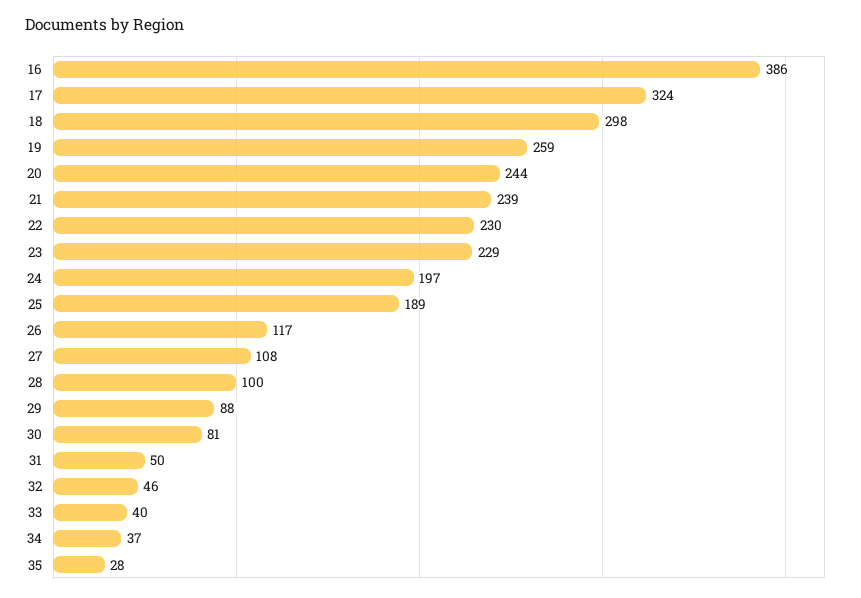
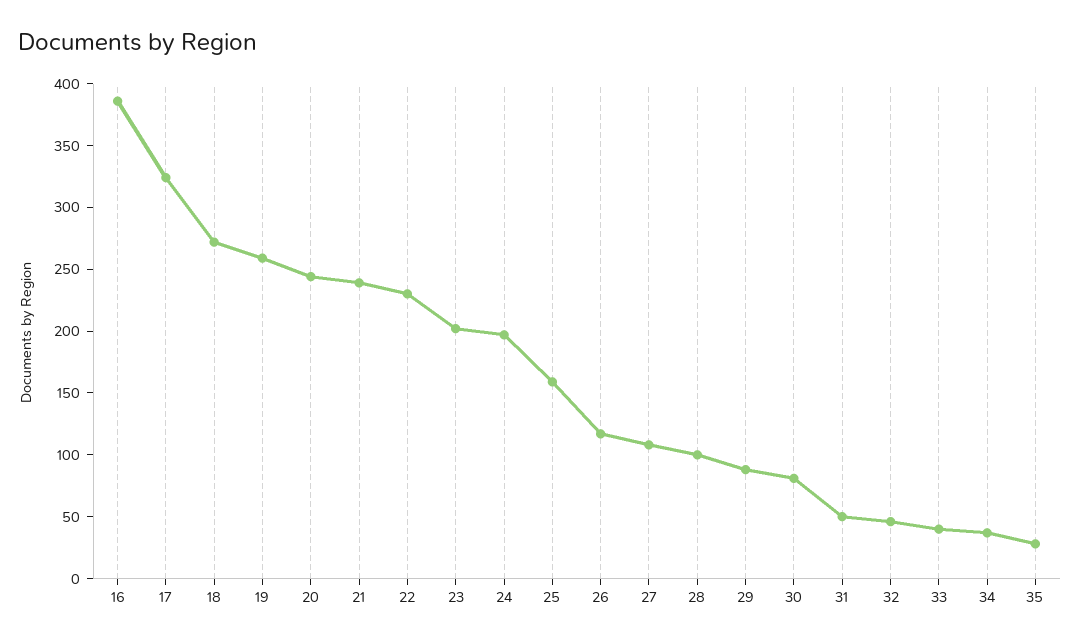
18: 298 -> 270
23: 229 -> 200
25: 189 -> 160

